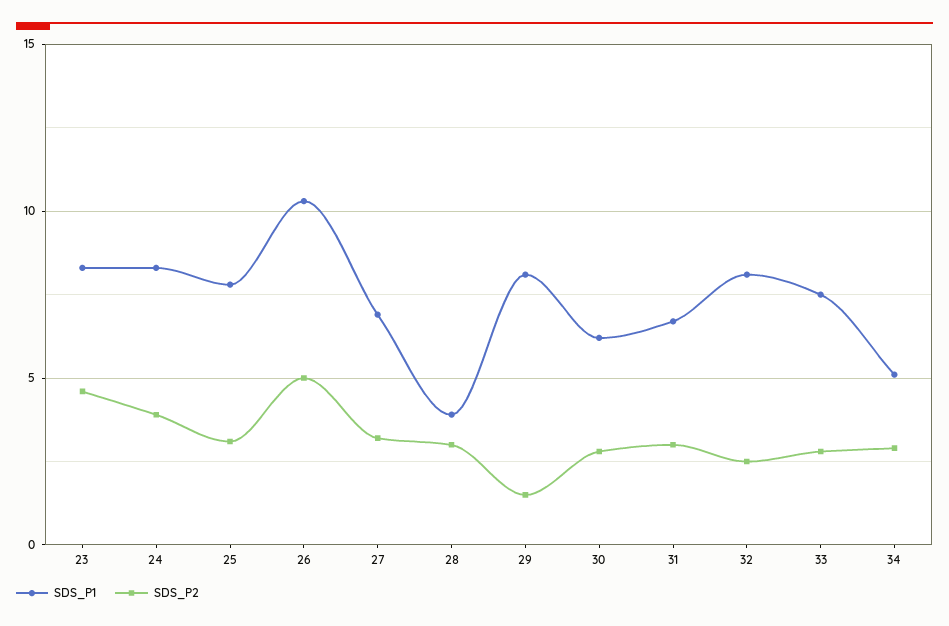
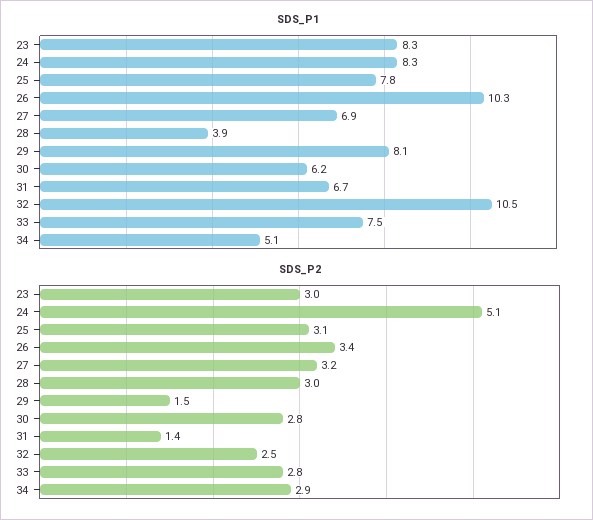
SDS_P2, 23: 4.5 -> 3
SDS_P2, 24: 4 -> 5.1
SDS_P2, 26: 5 -> 3.4
SDS_P2, 31: 3 -> 1.4
SDS_P1, 32: 8 -> 10.5

